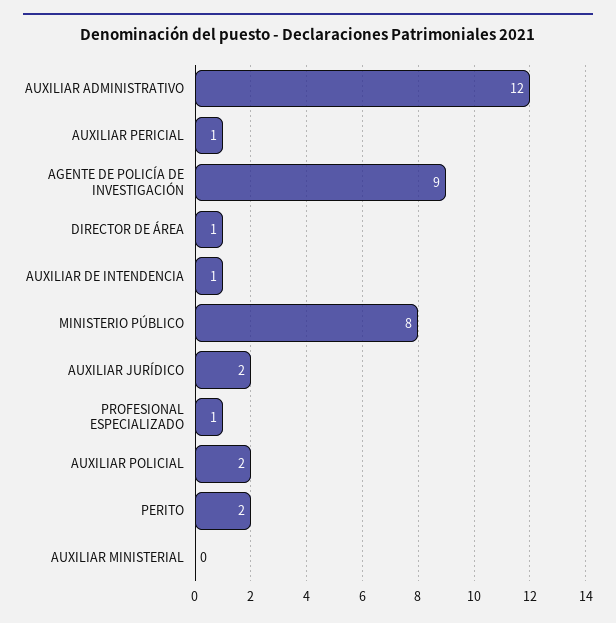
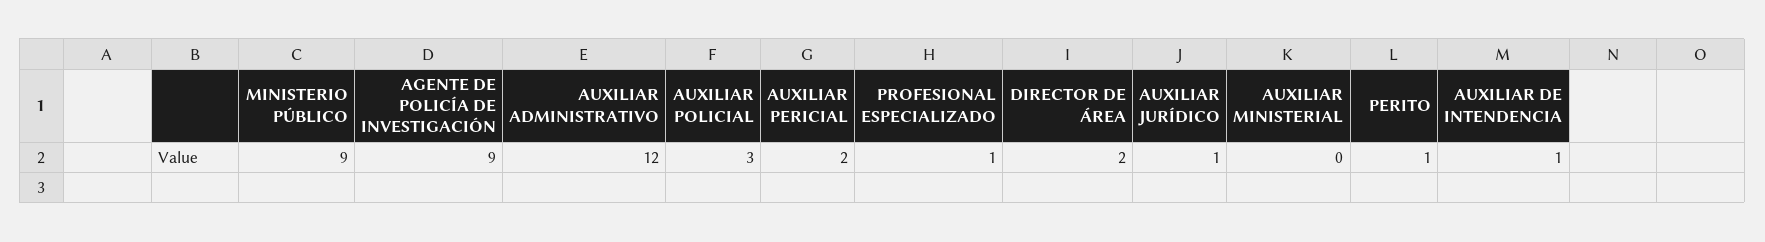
AUXILIAR PERICIAL: 1 -> 2
DIRECTOR DE ÁREA: 1 -> 2
MINISTERIO PÚBLICO: 8 -> 9
AUXILIAR JURÍDICO: 2 -> 1
AUXILIAR POLICIAL: 2 -> 3
PERITO: 2 -> 1

